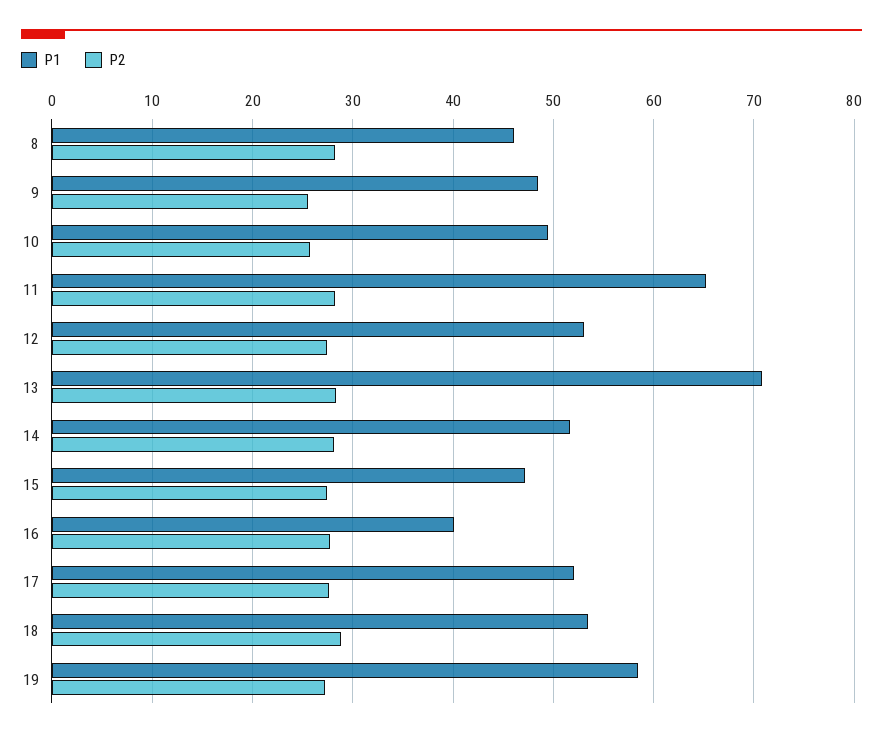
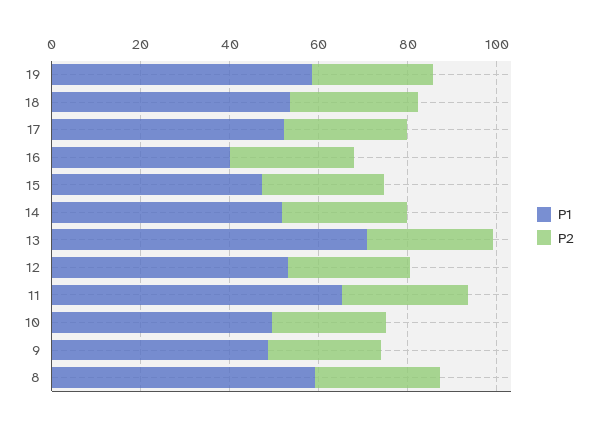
P1, 8: 46 -> 60

